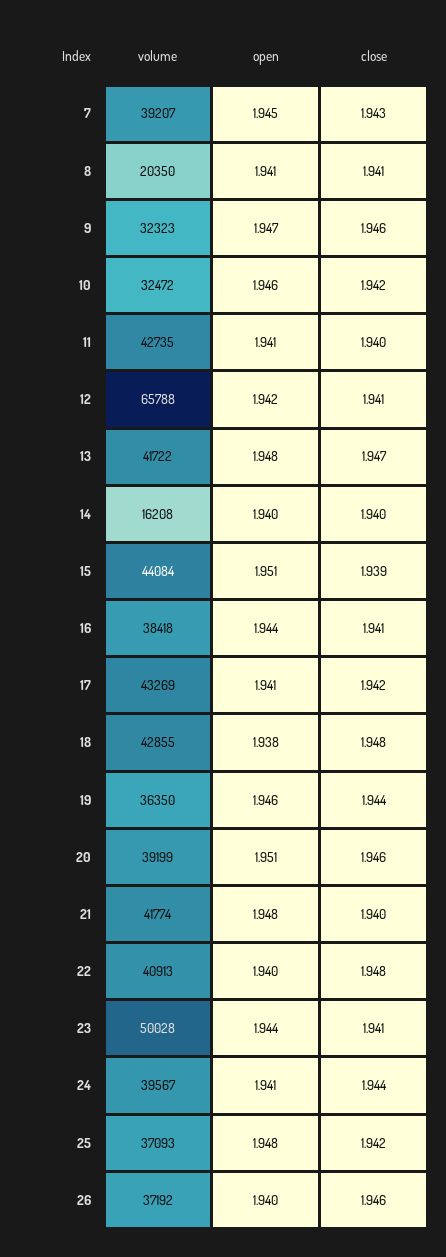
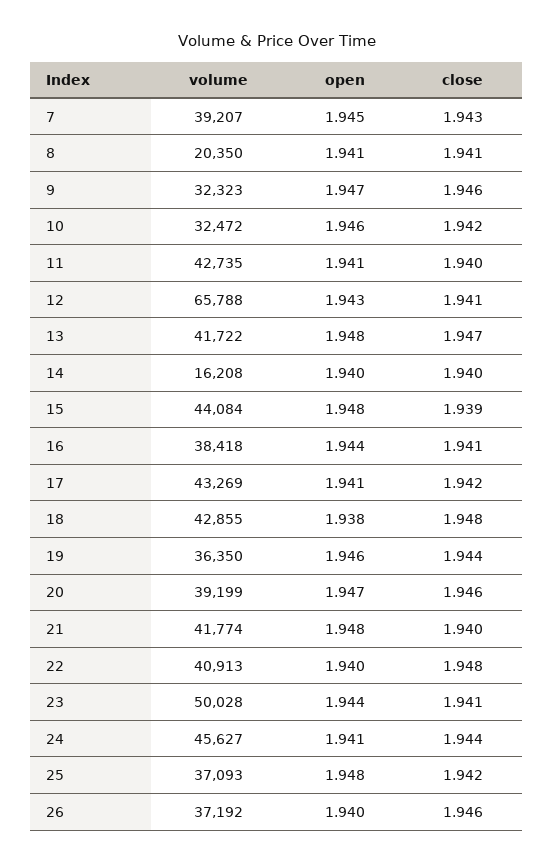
open, 12: 1.942 -> 1.943
open, 15: 1.951 -> 1.948
open, 20: 1.951 -> 1.947
volume, 24: 39567 -> 45627

